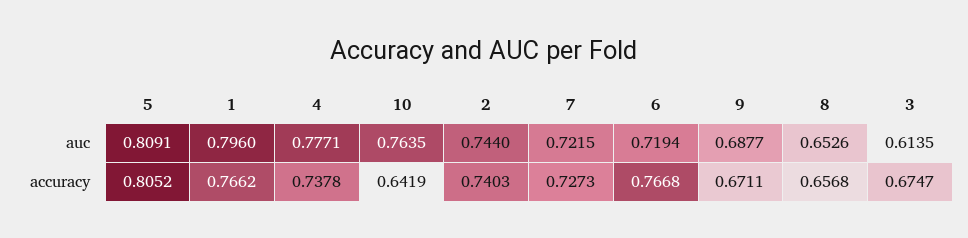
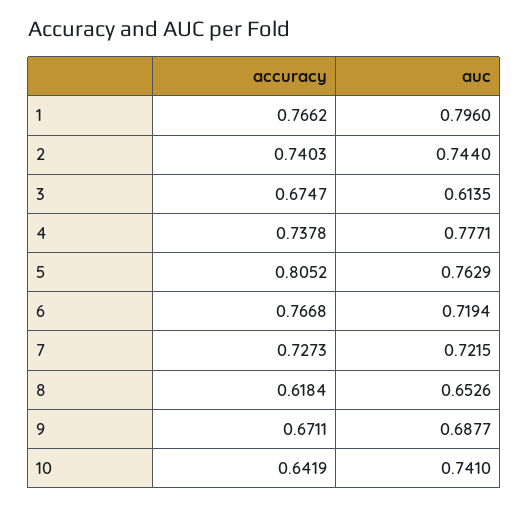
5, auc: 0.8091 -> 0.7629
10, auc: 0.7635 -> 0.741
8, accuracy: 0.6568 -> 0.6184

